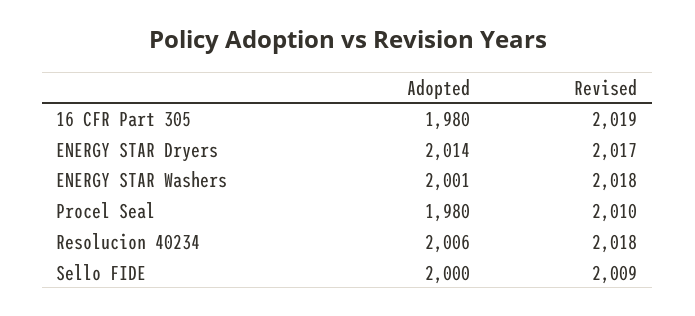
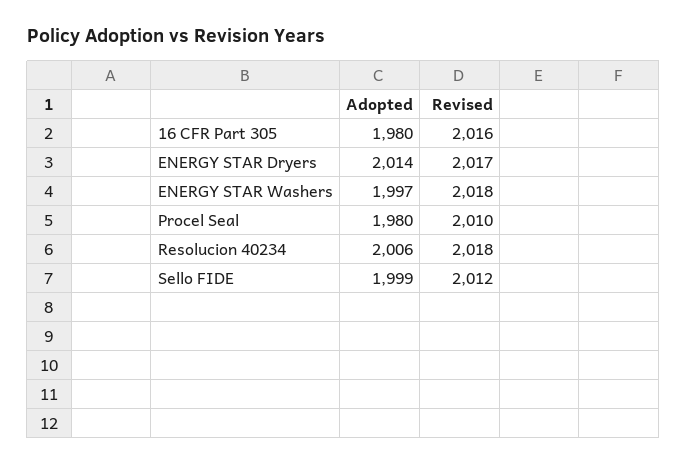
Revised, 16 CFR Part 305: 2019 -> 2016
Adopted, ENERGY STAR Washers: 2001 -> 1997
Adopted, Sello FIDE: 2000 -> 1999
Revised, Sello FIDE: 2009 -> 2012

